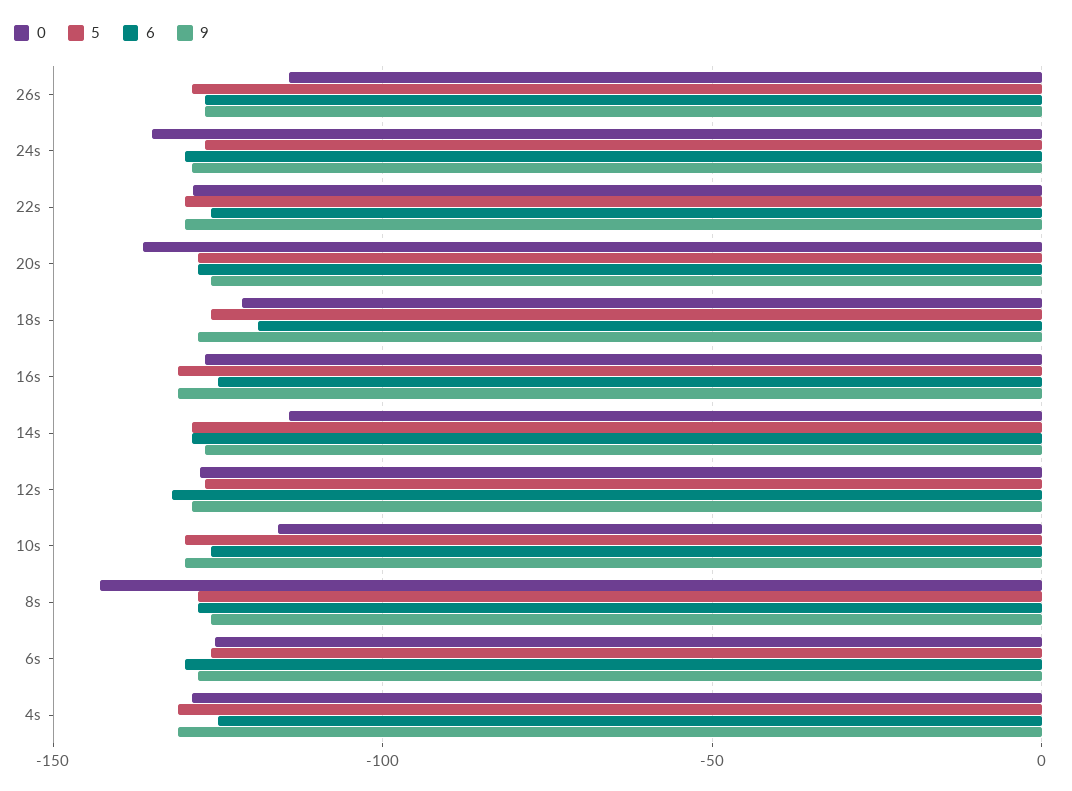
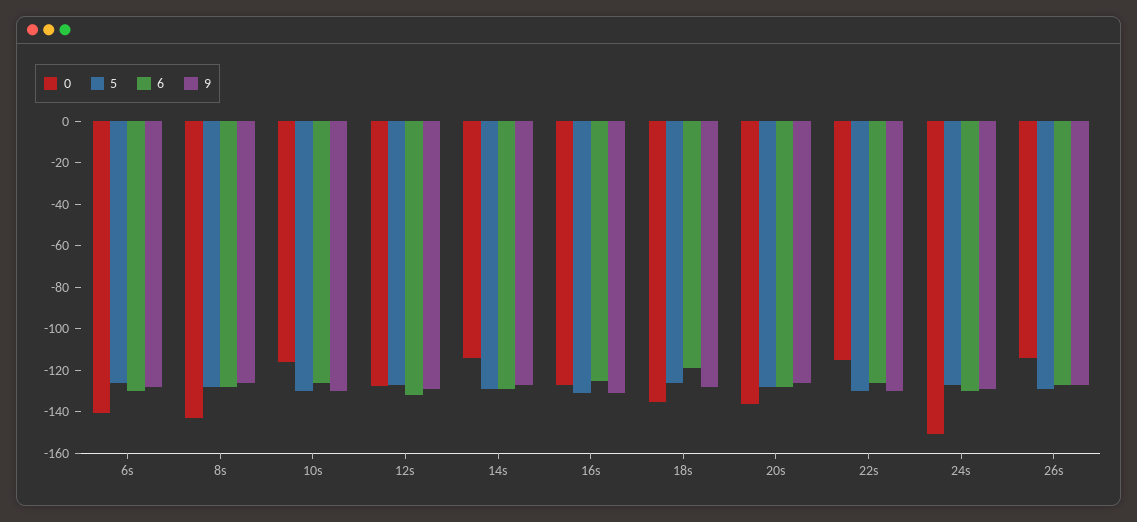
0, 24s: -135 -> -150
0, 22s: -130 -> -115
0, 18s: -120 -> -135
0, 6s: -125 -> -140
0, 4s: -130 -> none
5, 4s: -130 -> none
6, 4s: -125 -> none
9, 4s: -130 -> none

